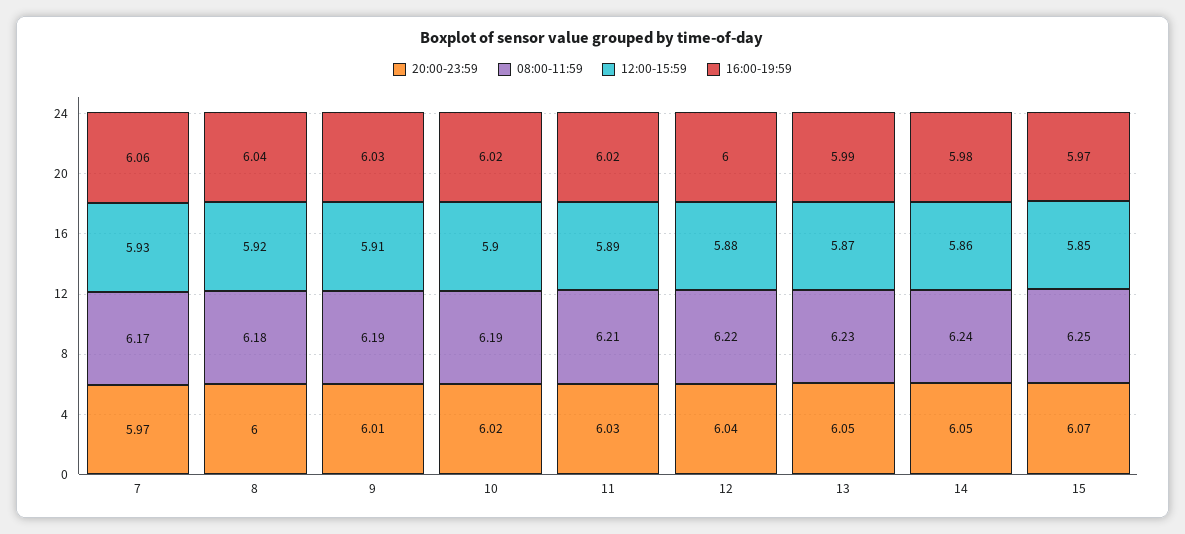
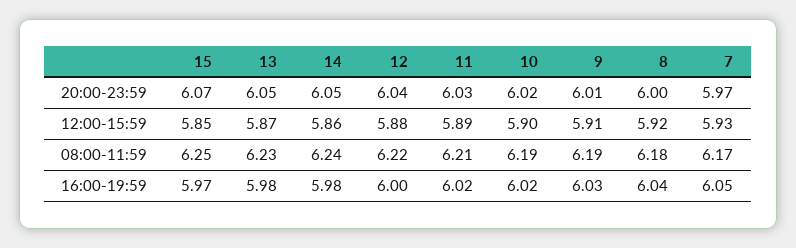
16:00-19:59, 7: 6.06 -> 6.05
16:00-19:59, 13: 5.99 -> 5.98

